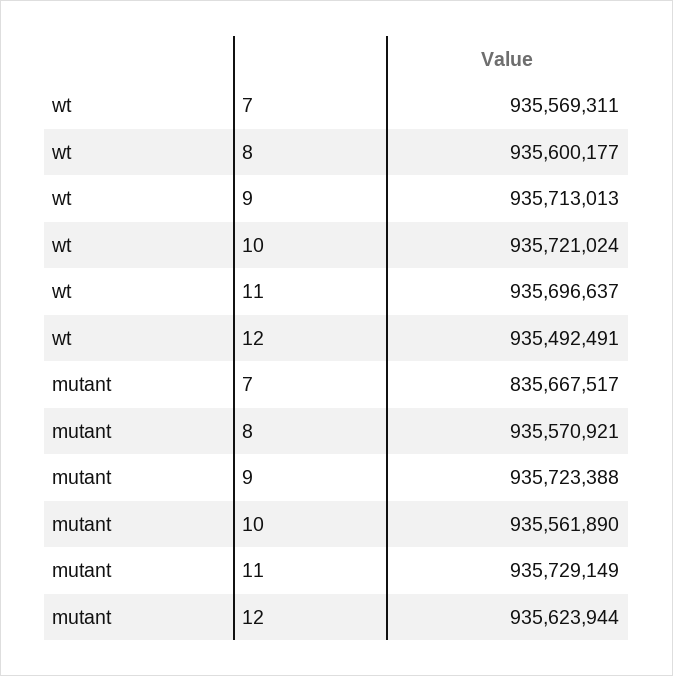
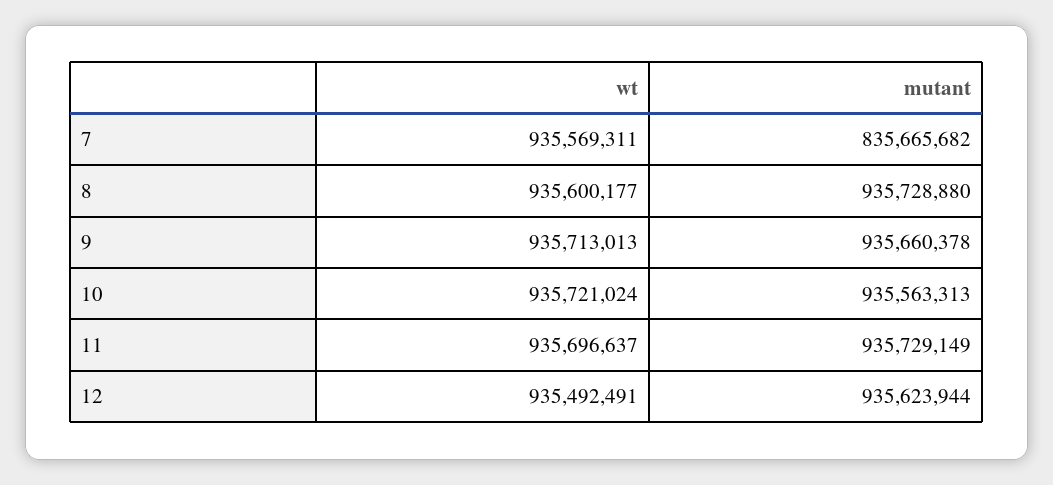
mutant, 7: 835667517 -> 835665682
mutant, 8: 935570921 -> 935728880
mutant, 9: 935723388 -> 935660378
mutant, 10: 935561890 -> 935563313

